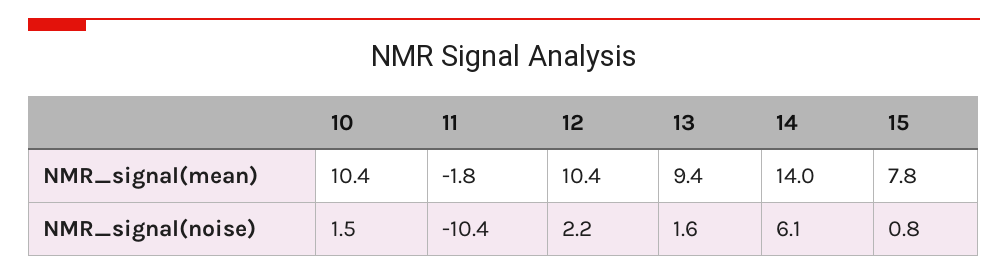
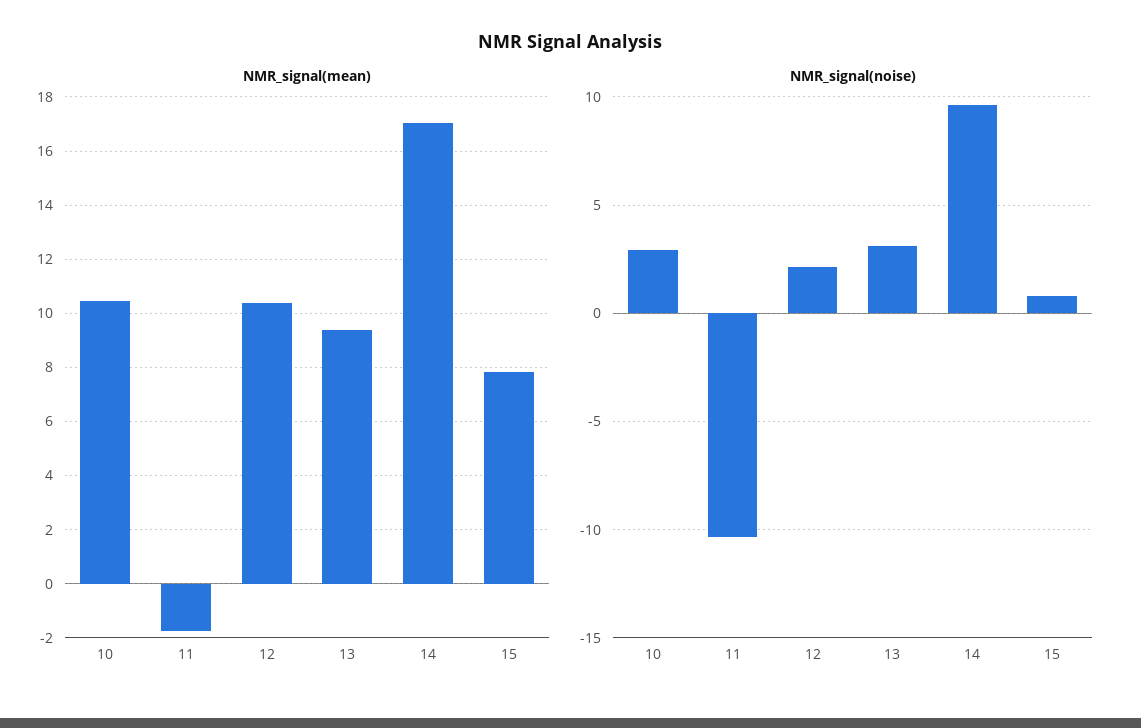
NMR_signal(mean), 14: 14 -> 17
NMR_signal(noise), 10: 1.5 -> 3
NMR_signal(noise), 13: 1.6 -> 3
NMR_signal(noise), 14: 6.1 -> 9.5

